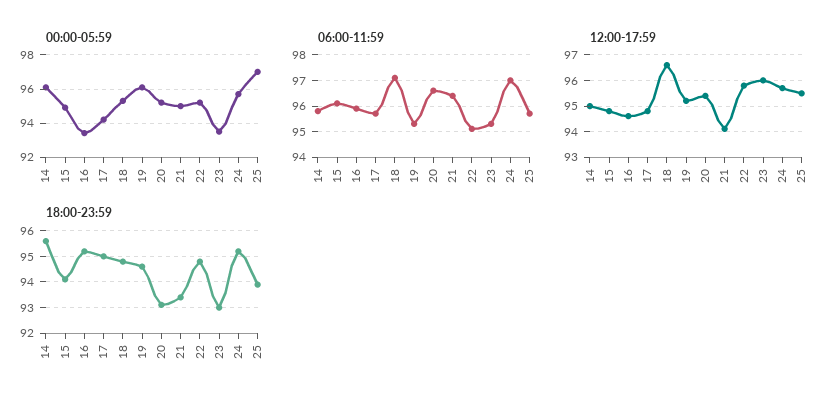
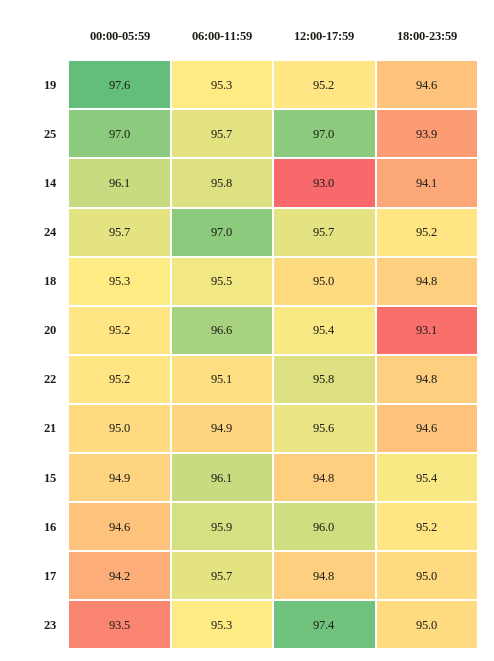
00:00-05:59, 16: 93.5 -> 94.6
00:00-05:59, 19: 96 -> 97.6
06:00-11:59, 18: 97 -> 95.5
06:00-11:59, 21: 96.5 -> 94.9
12:00-17:59, 14: 95 -> 93
12:00-17:59, 16: 94.5 -> 96
12:00-17:59, 18: 96.5 -> 95
12:00-17:59, 21: 94 -> 95.6
12:00-17:59, 23: 96 -> 97.4
12:00-17:59, 25: 95.5 -> 97
18:00-23:59, 14: 95.5 -> 94.1
18:00-23:59, 15: 94 -> 95.4
18:00-23:59, 21: 93.5 -> 94.6
18:00-23:59, 23: 93 -> 95

